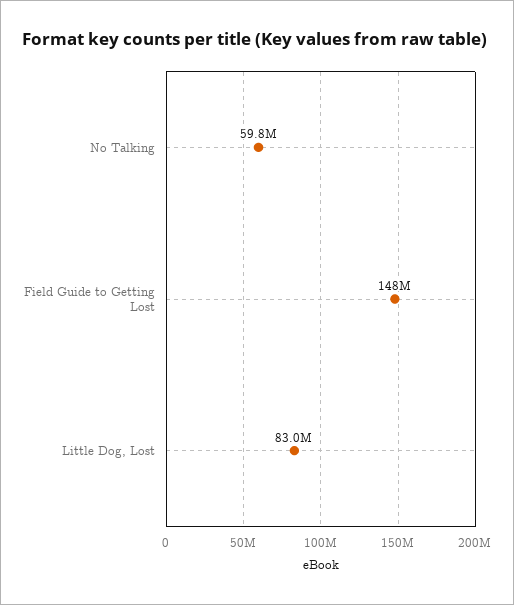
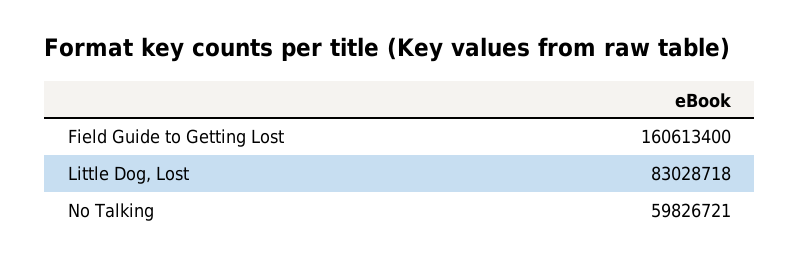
Field Guide to Getting Lost: 148000000 -> 160613400

